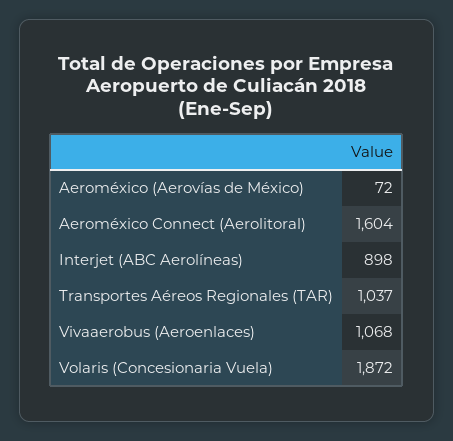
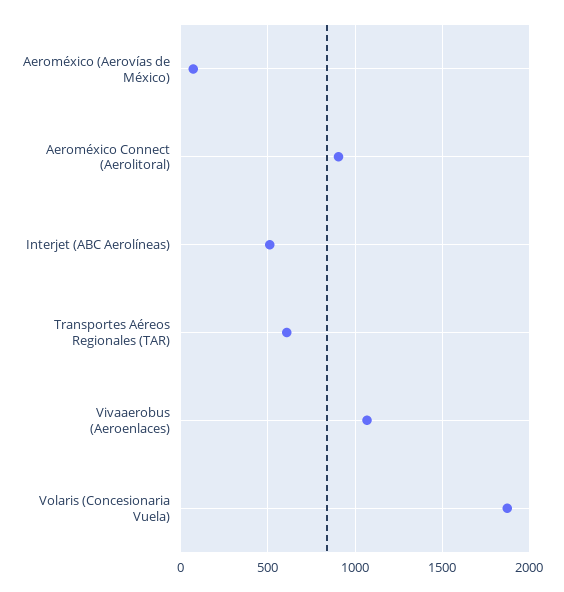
Aeroméxico Connect (Aerolitoral): 1604 -> 900
Interjet (ABC Aerolíneas): 898 -> 500
Transportes Aéreos Regionales (TAR): 1037 -> 600

